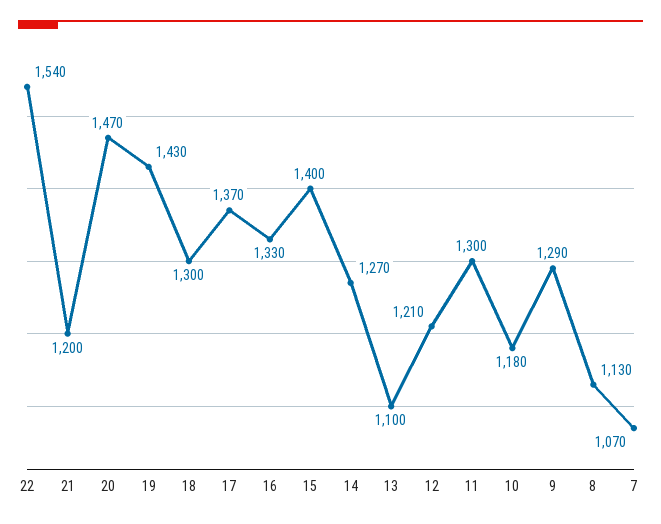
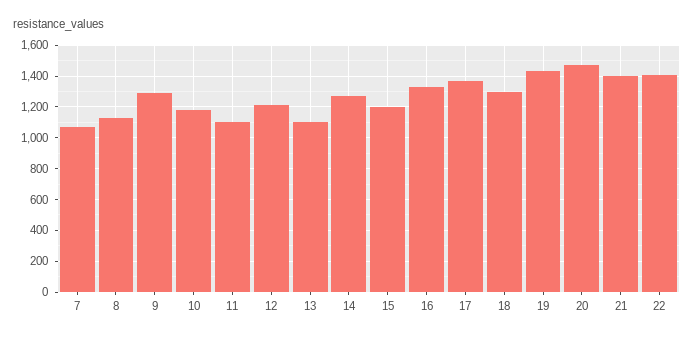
22: 1540 -> 1400
21: 1200 -> 1400
15: 1400 -> 1200
11: 1300 -> 1100

